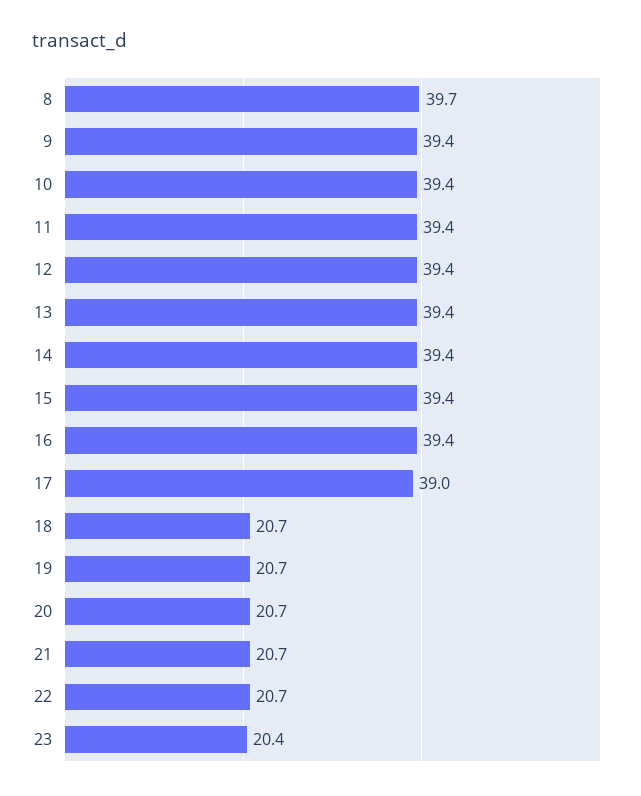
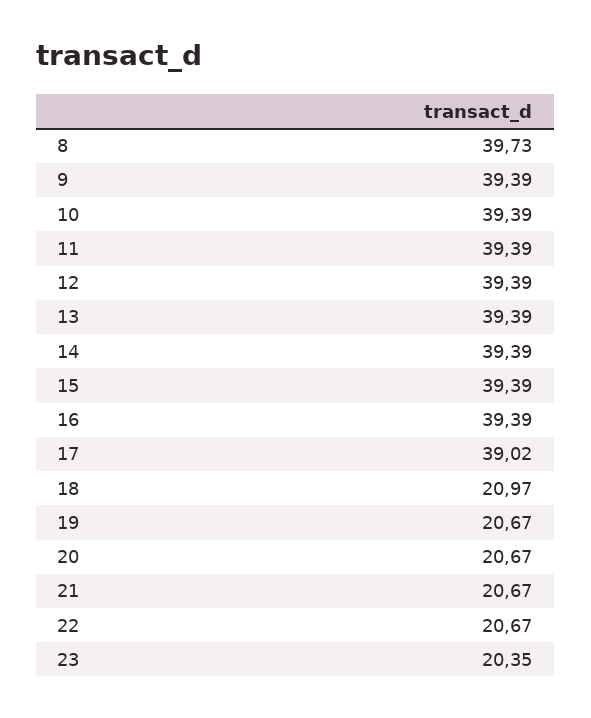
18: 20.7 -> 20.97

